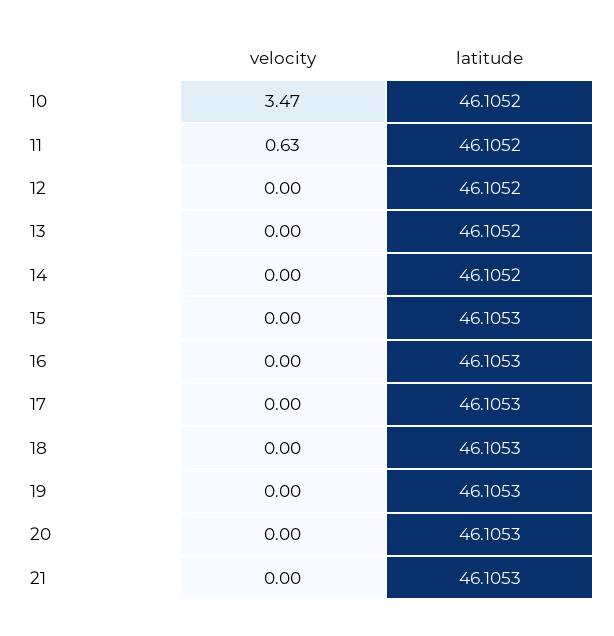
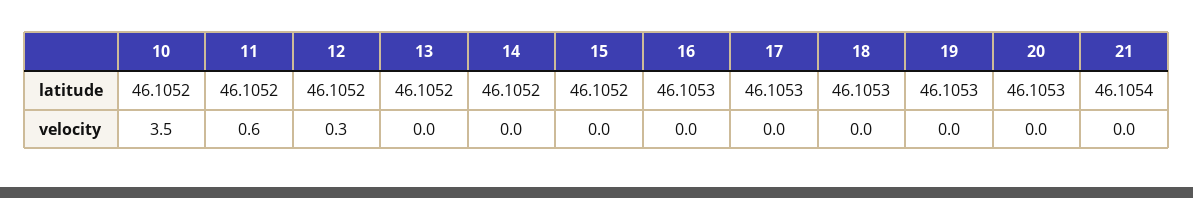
velocity, 12: 0 -> 0.3
latitude, 15: 46.1053 -> 46.1052
latitude, 21: 46.1053 -> 46.1054

